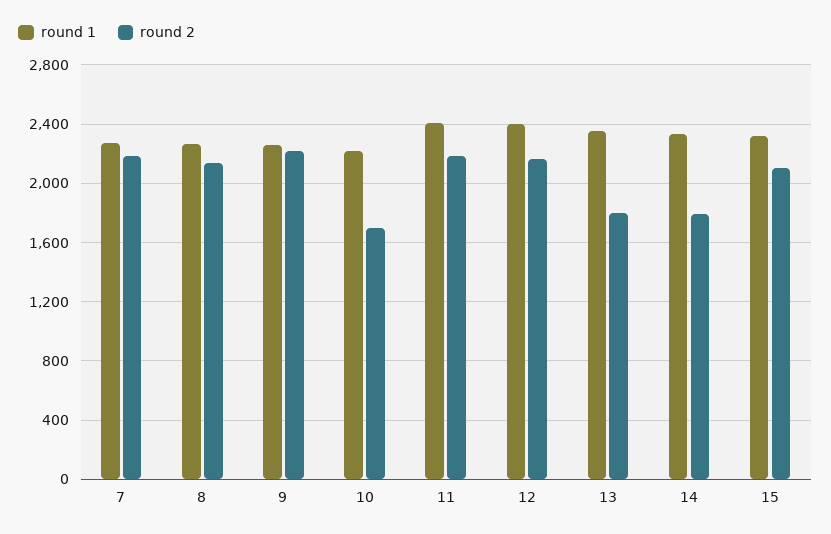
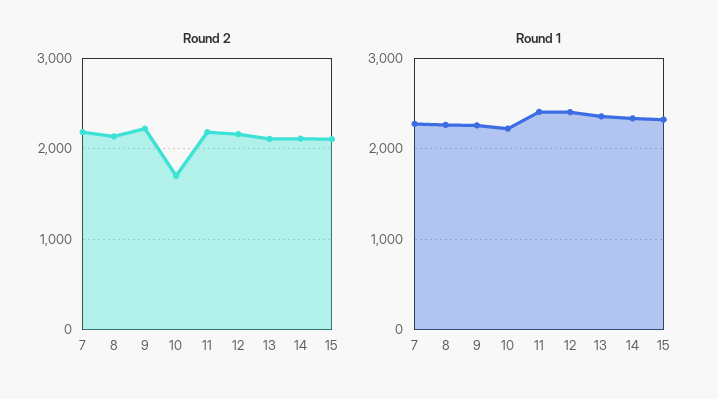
round 2, 13: 1800 -> 2100
round 2, 14: 1800 -> 2100

